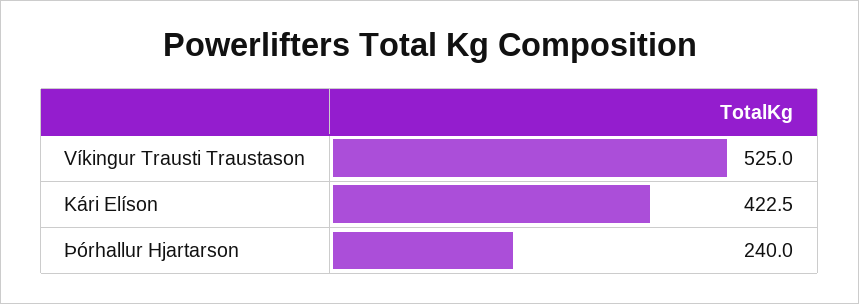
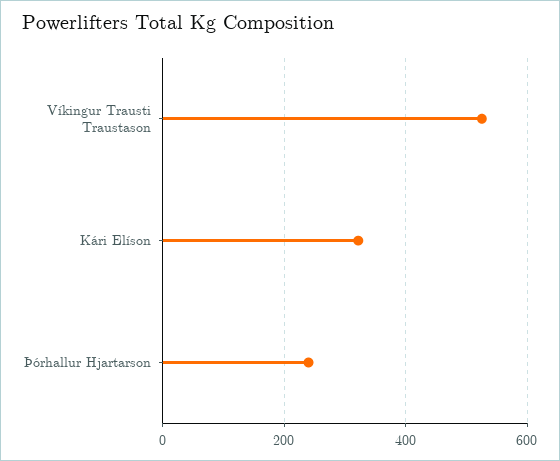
Kári Elíson: 422.5 -> 320

